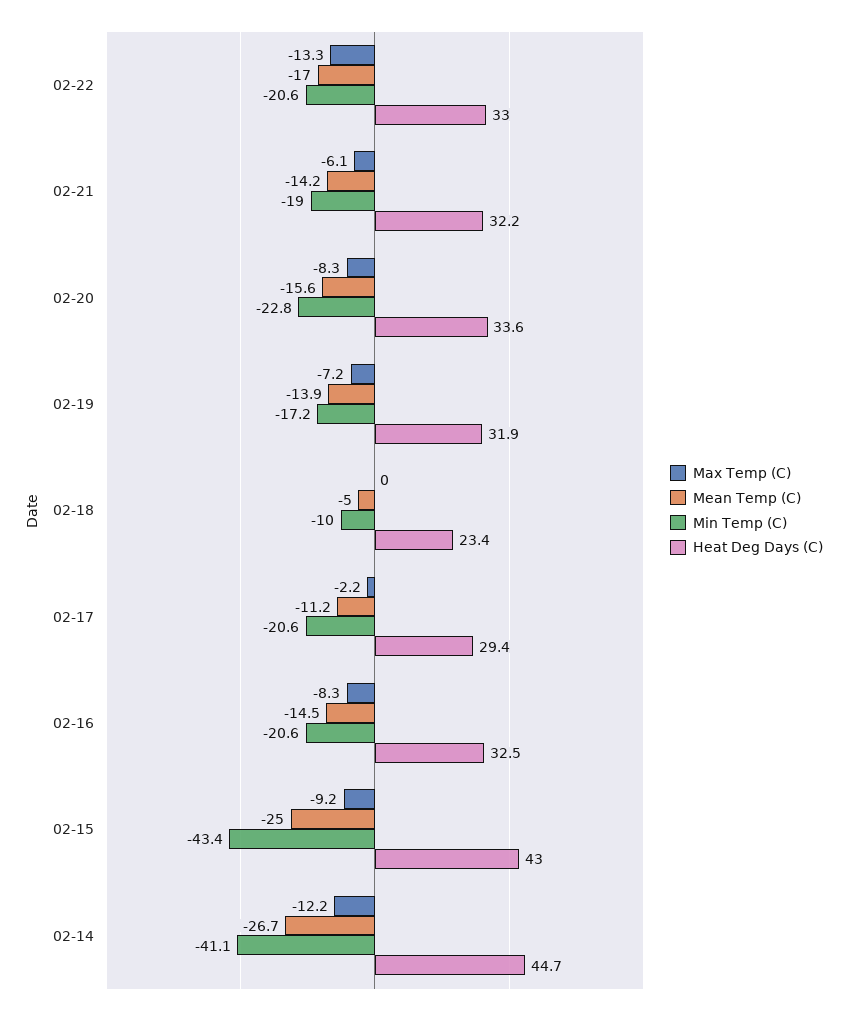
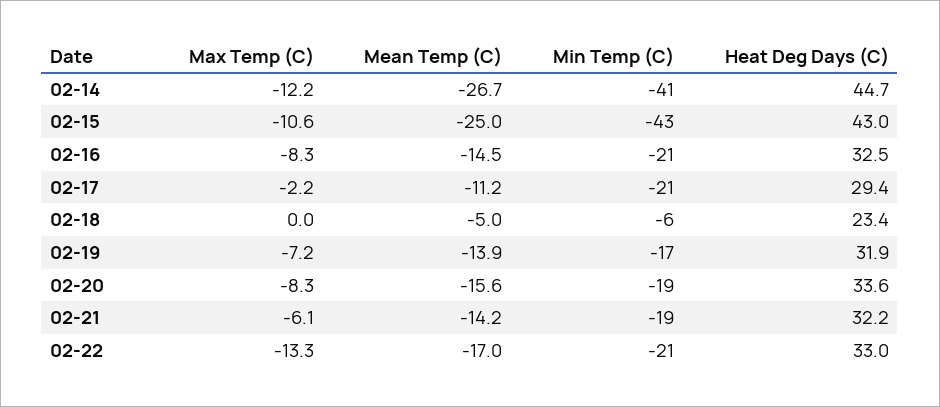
Min Temp (C), 02-20: -22.8 -> -19
Min Temp (C), 02-18: -10 -> -6
Max Temp (C), 02-15: -9.2 -> -10.6

